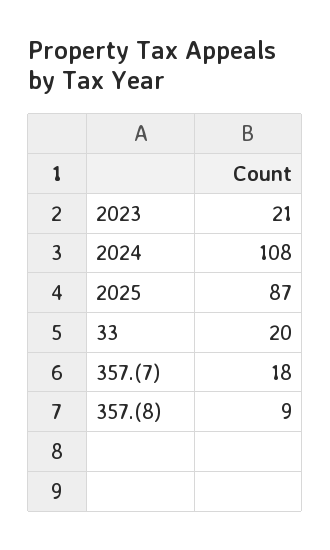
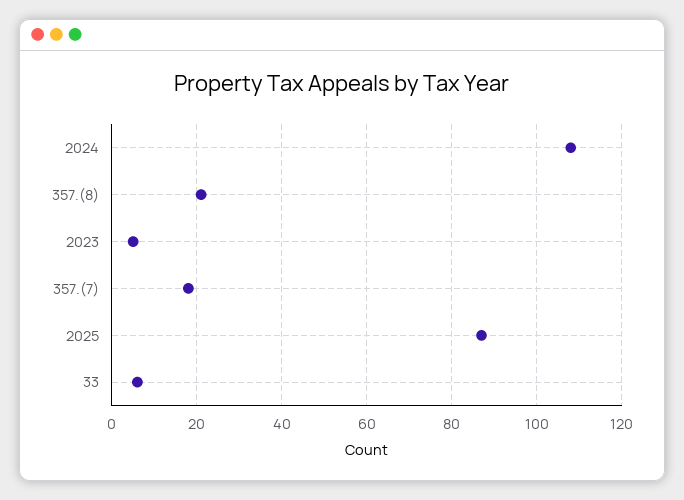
2023: 21 -> 5
33: 20 -> 5
357.(8): 9 -> 20

